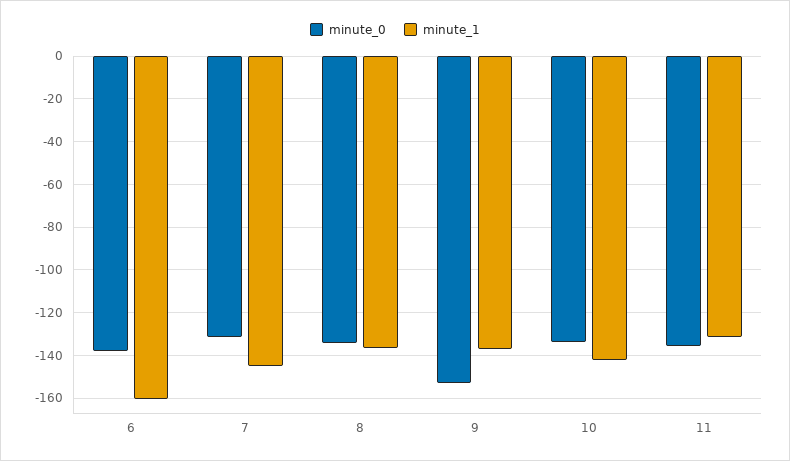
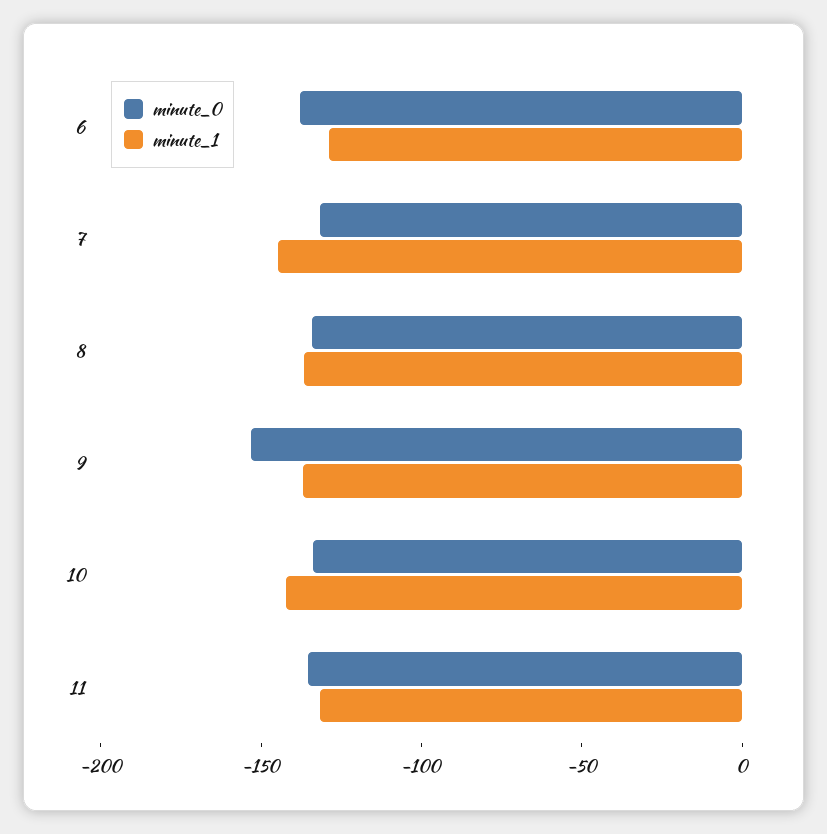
minute_1, 6: -160 -> -130

